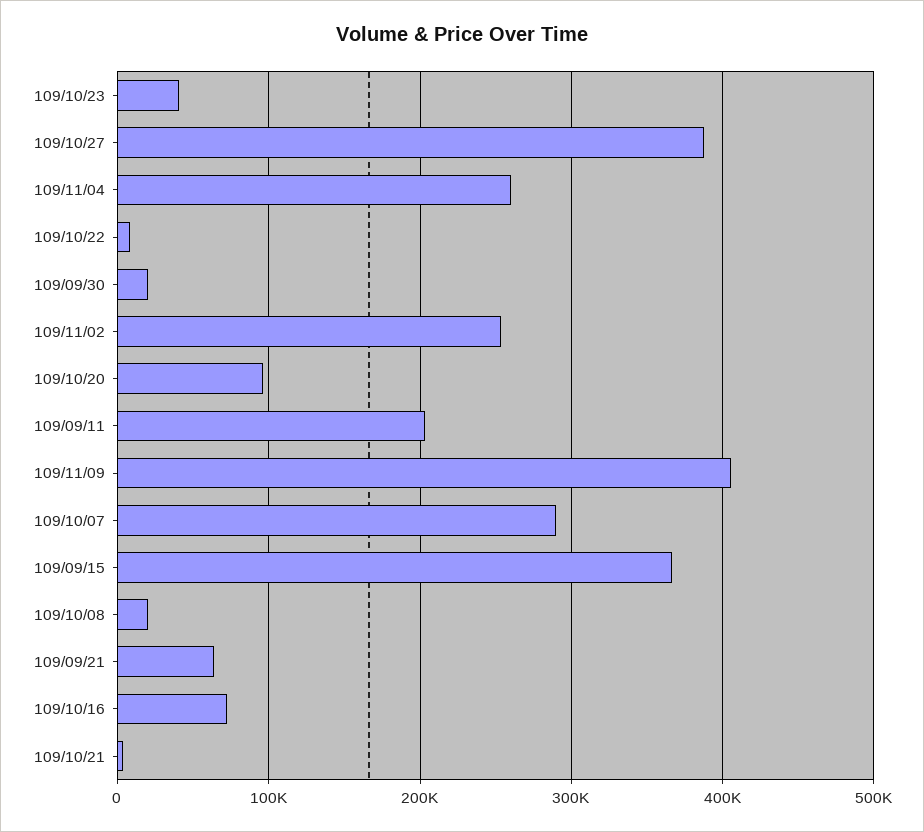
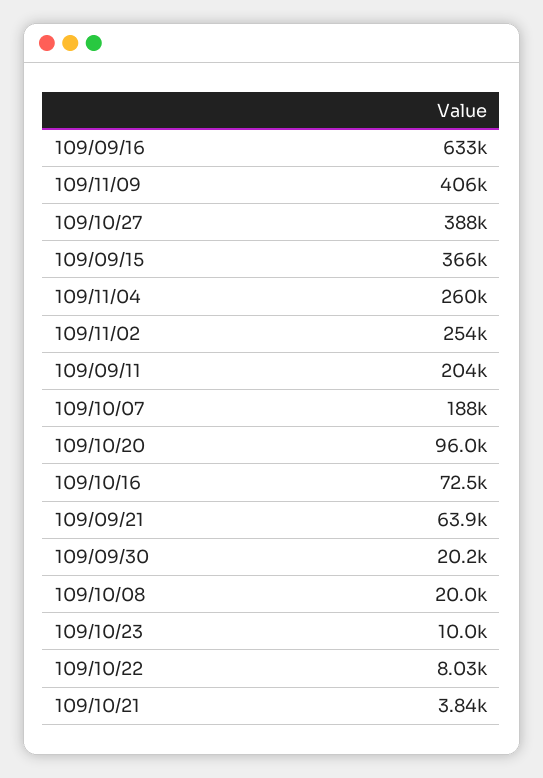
109/10/23: 40000 -> 10000
109/10/07: 290000 -> 188000
109/09/16: none -> 633000

